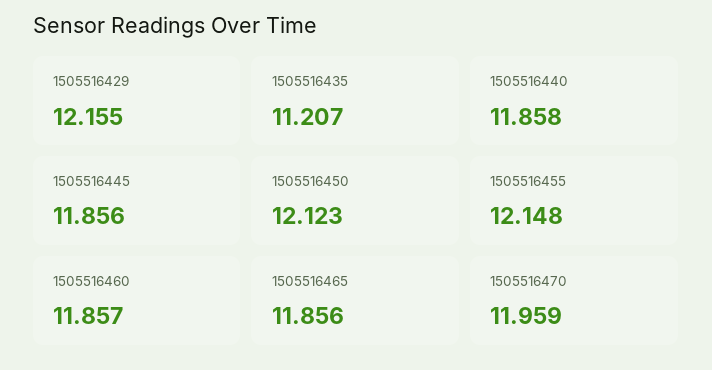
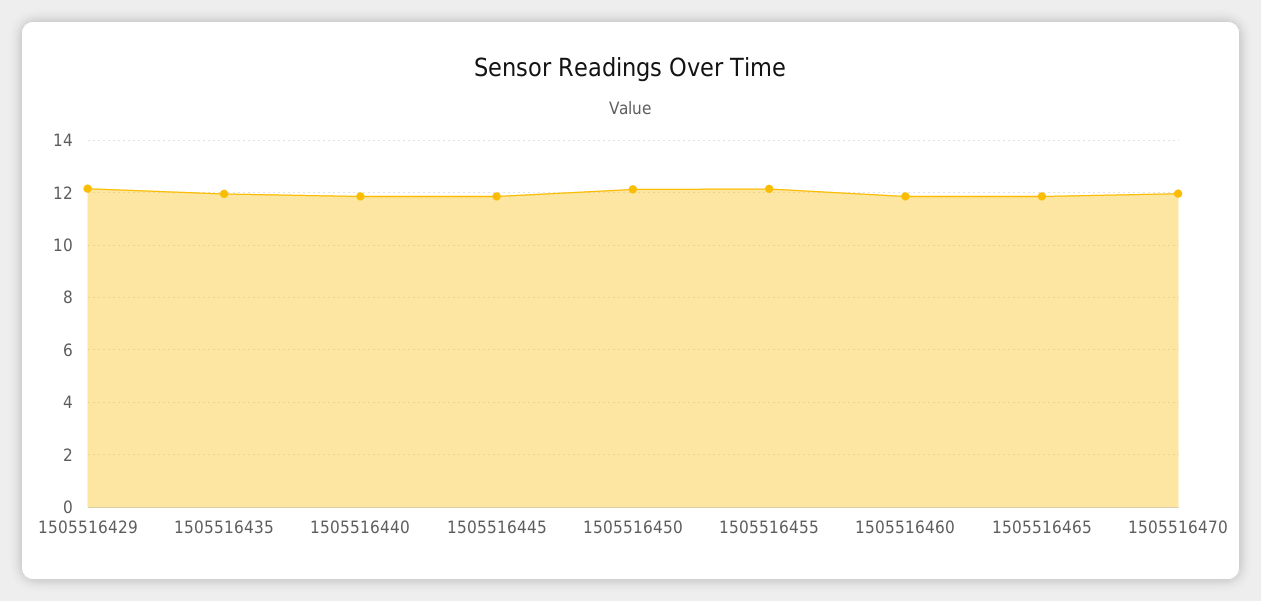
1505516435: 11.207 -> 12

